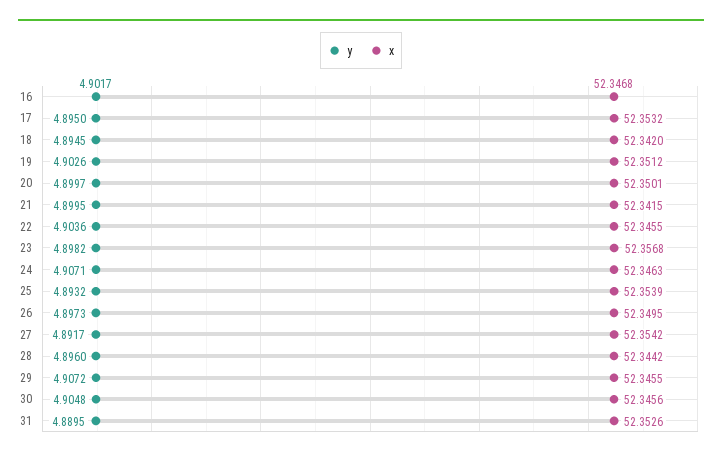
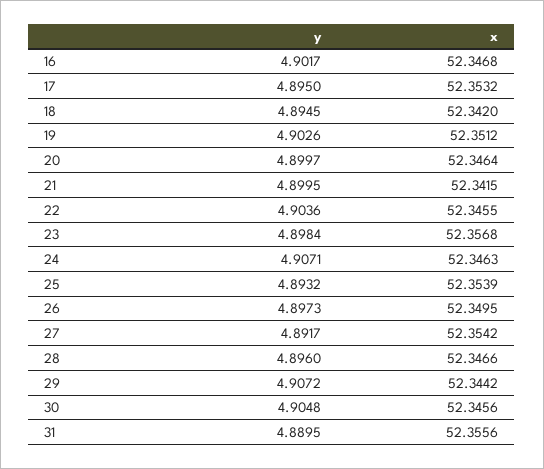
x, 20: 52.3501 -> 52.3464
y, 23: 4.8982 -> 4.8984
x, 28: 52.3442 -> 52.3466
x, 29: 52.3455 -> 52.3442
x, 31: 52.3526 -> 52.3556

